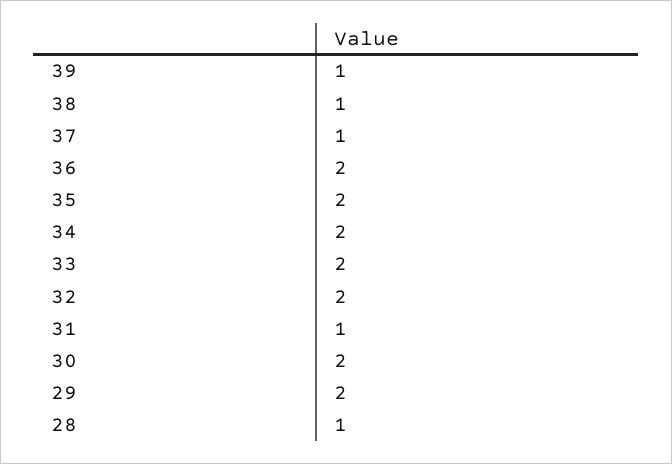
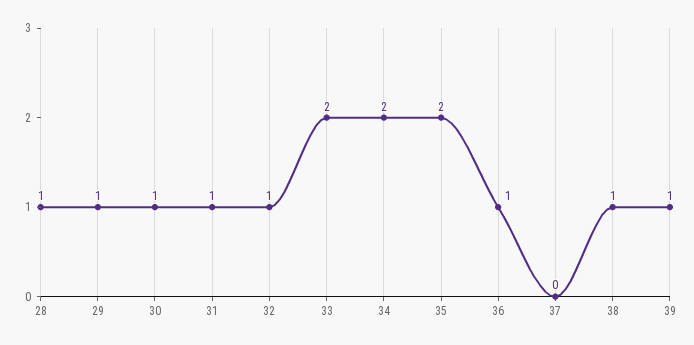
37: 1 -> 0
36: 2 -> 1
32: 2 -> 1
30: 2 -> 1
29: 2 -> 1

